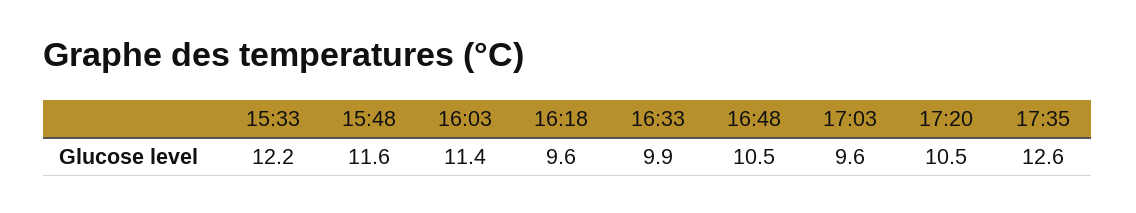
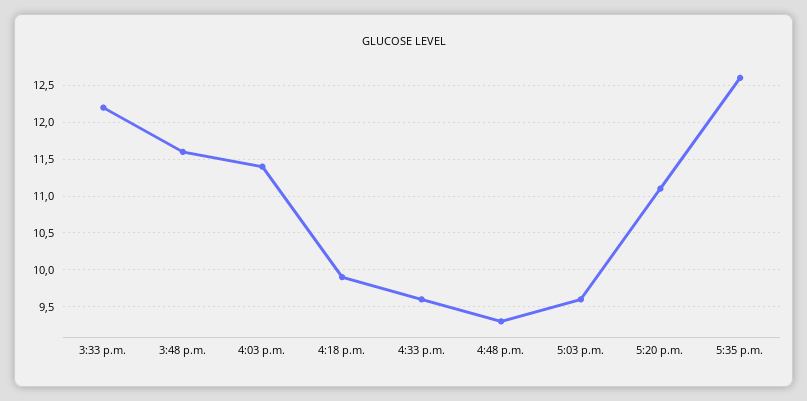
16:18: 9.6 -> 9.9
16:33: 9.9 -> 9.6
16:48: 10.5 -> 9.3
17:20: 10.5 -> 11.1

